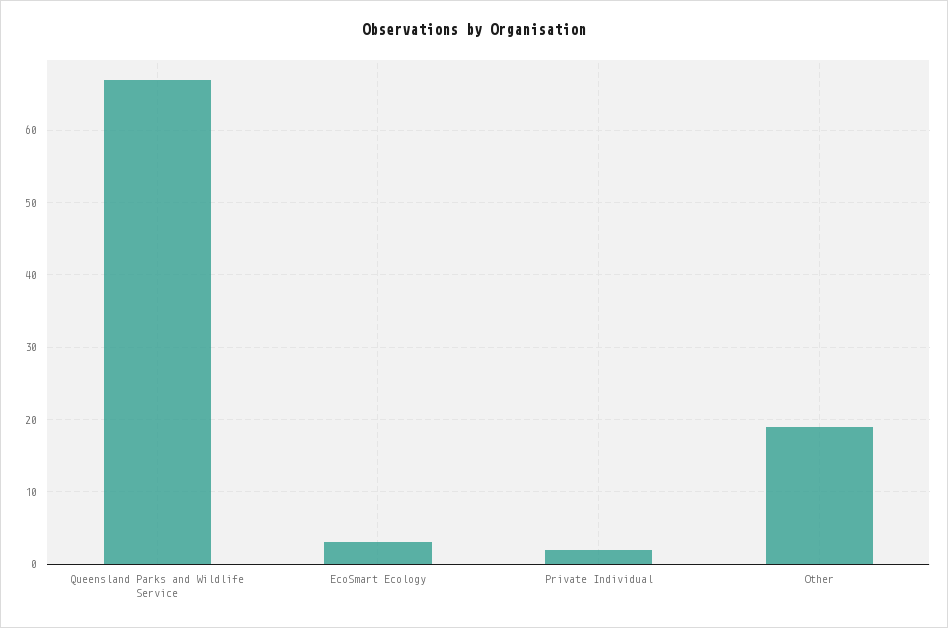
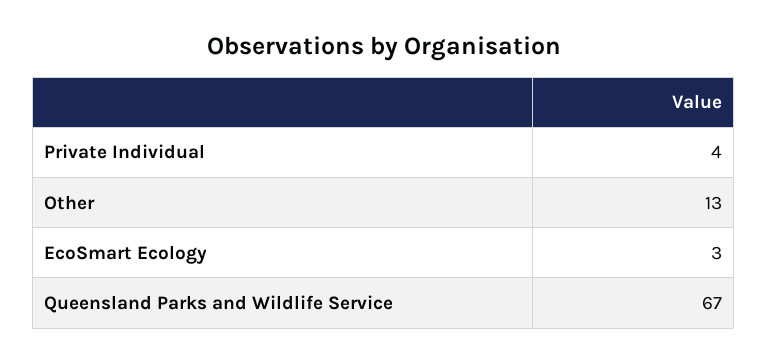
Private Individual: 2 -> 4
Other: 19 -> 13

